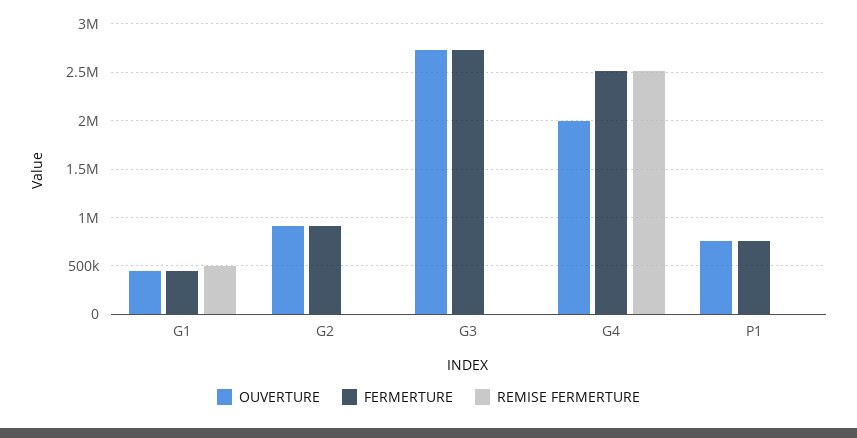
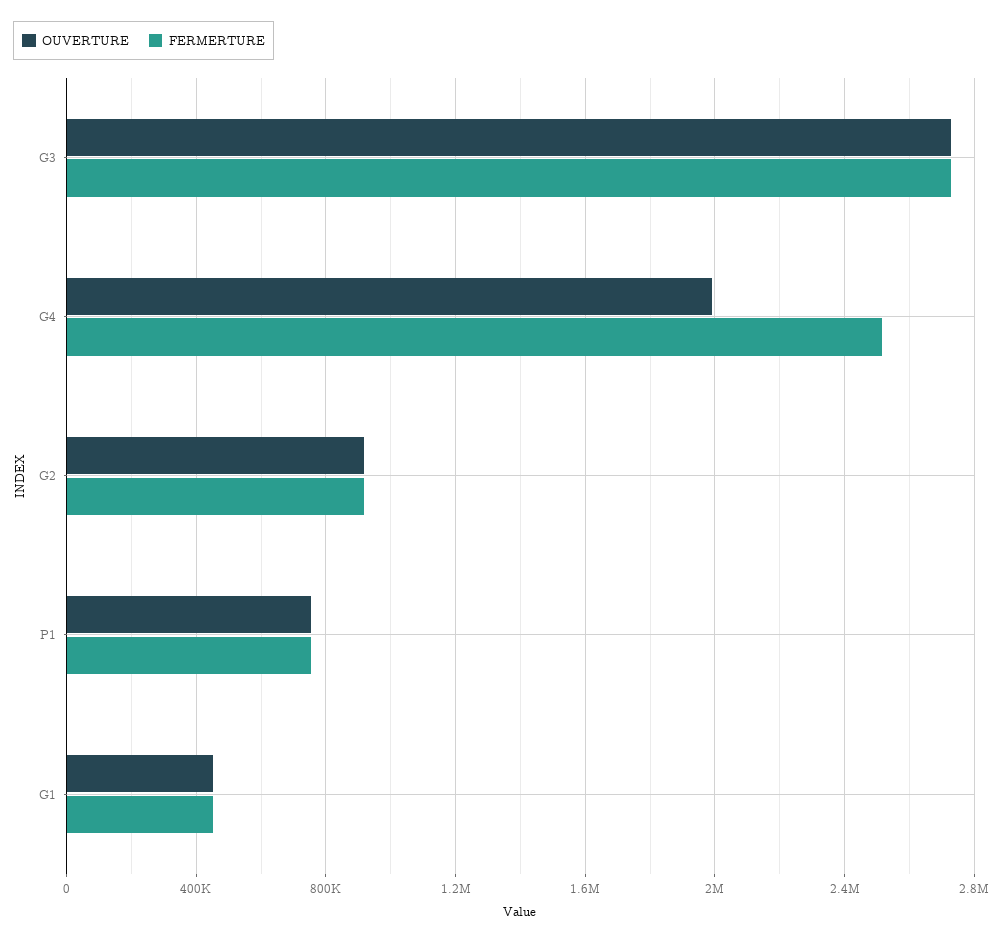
REMISE FERMERTURE, G1: 500000 -> none
REMISE FERMERTURE, G2: 0 -> none
REMISE FERMERTURE, G3: 0 -> none
REMISE FERMERTURE, G4: 2500000 -> none
REMISE FERMERTURE, P1: 0 -> none

